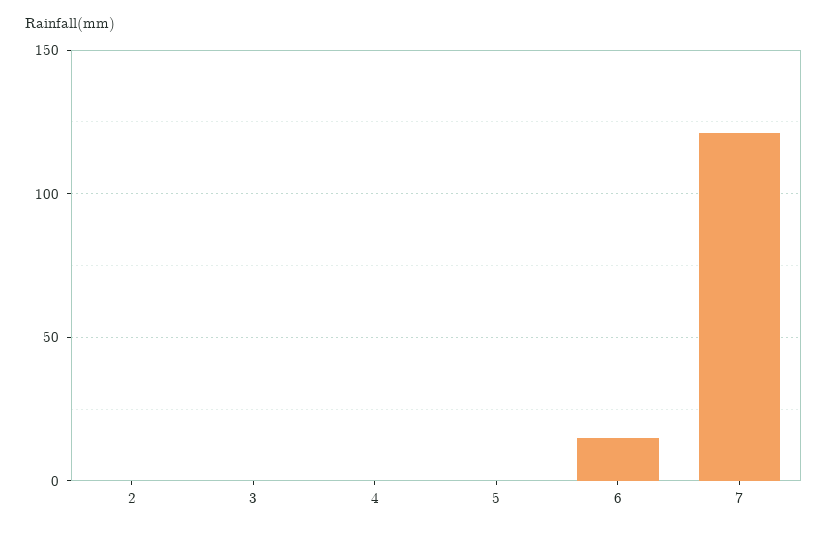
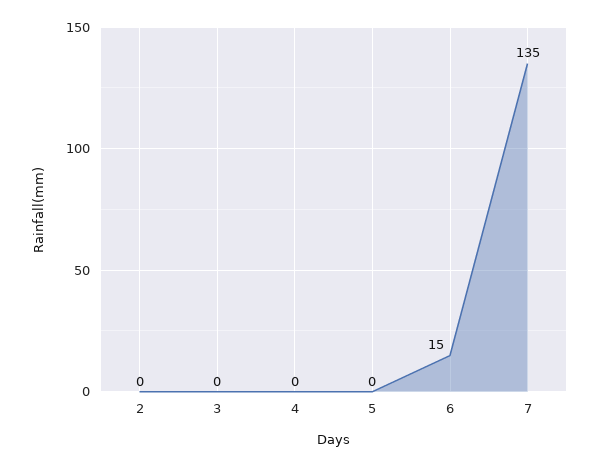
7: 120 -> 135

